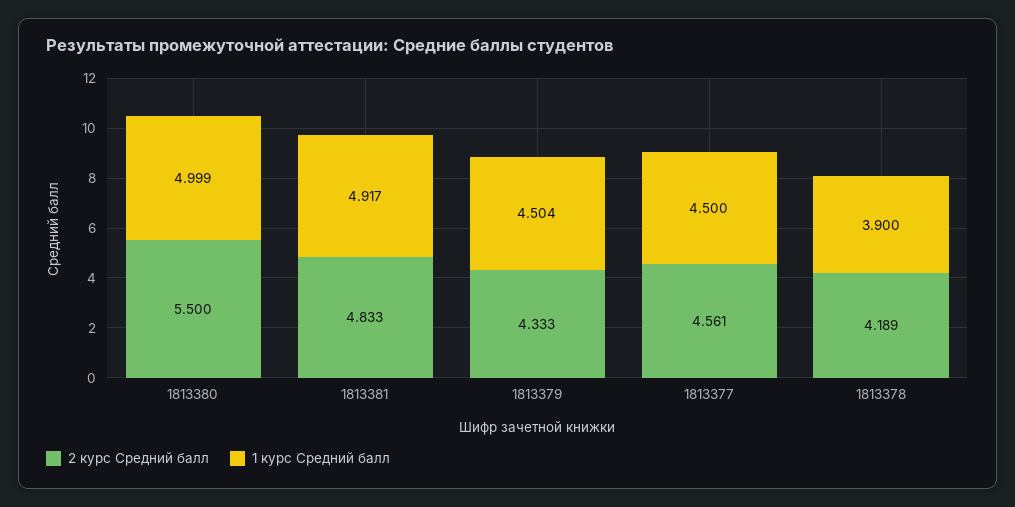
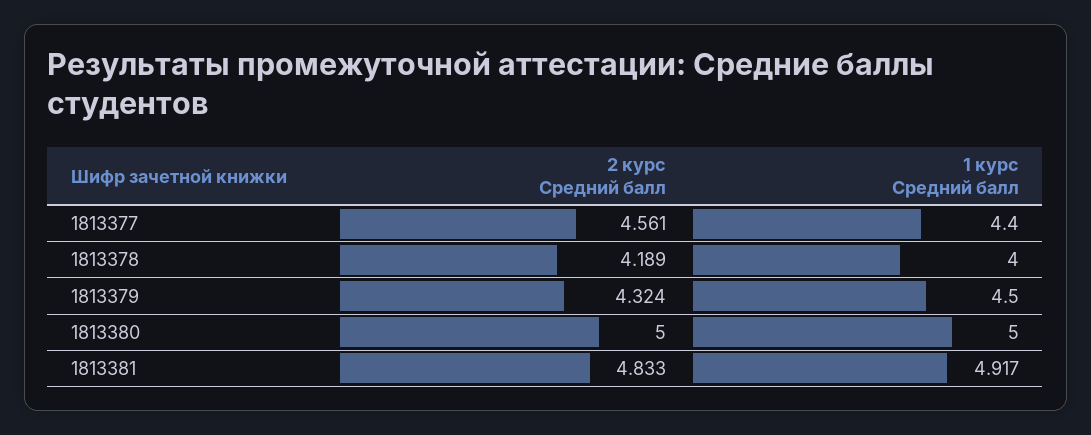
2 курс Средний балл, 1813380: 5.5 -> 5
1 курс Средний балл, 1813380: 4.999 -> 5
2 курс Средний балл, 1813379: 4.333 -> 4.324
1 курс Средний балл, 1813379: 4.504 -> 4.5
1 курс Средний балл, 1813377: 4.5 -> 4.4
1 курс Средний балл, 1813378: 3.9 -> 4

